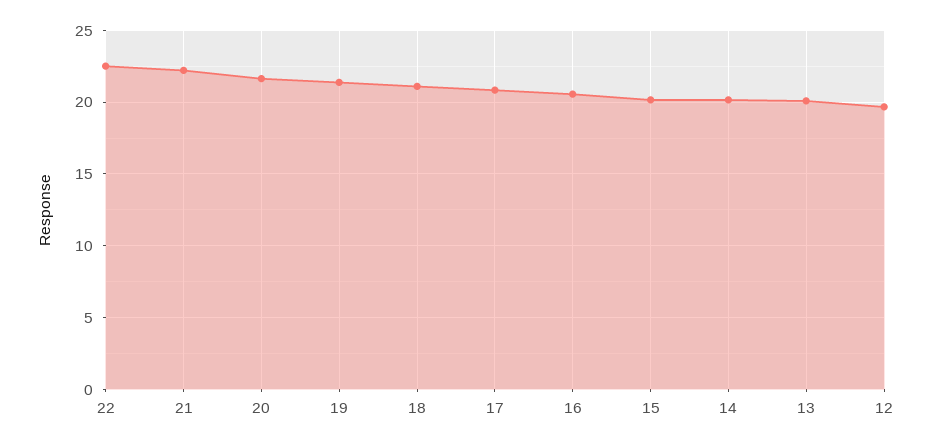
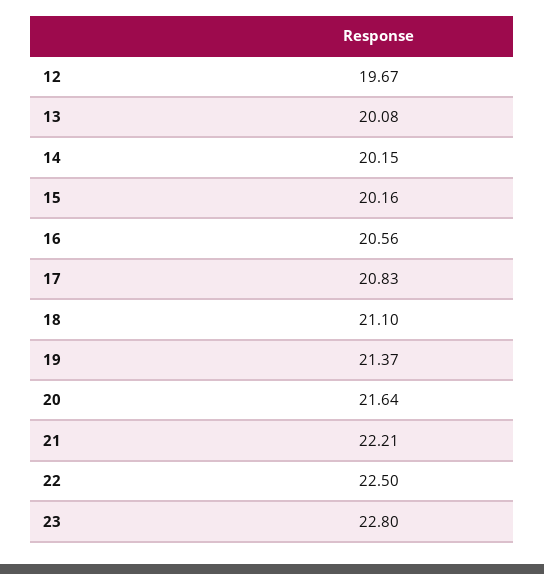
23: none -> 22.8

